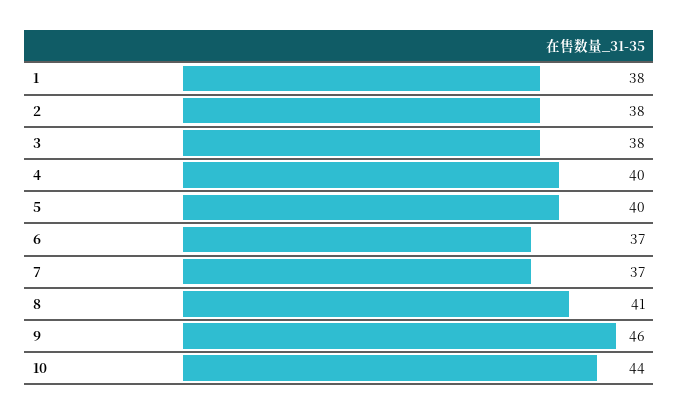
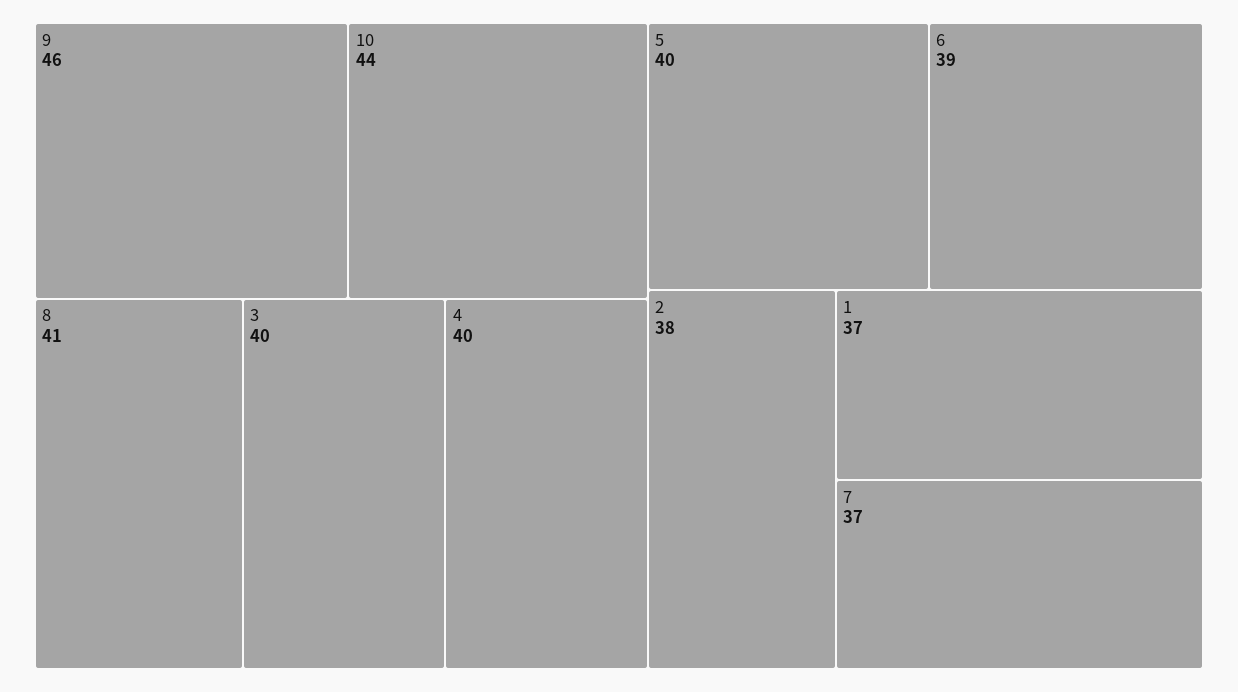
1: 38 -> 37
3: 38 -> 40
6: 37 -> 39

